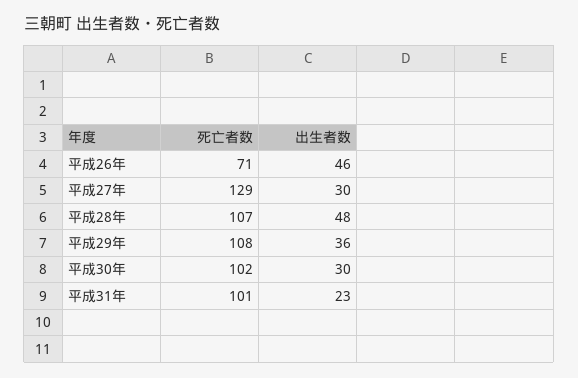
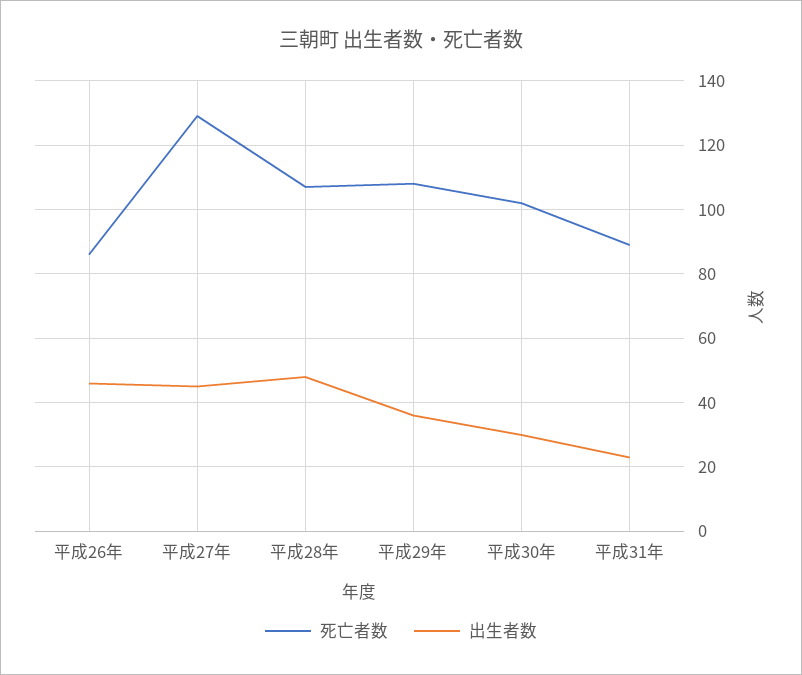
死亡者数, 平成26年: 71 -> 85
出生者数, 平成27年: 30 -> 45
死亡者数, 平成31年: 101 -> 90

